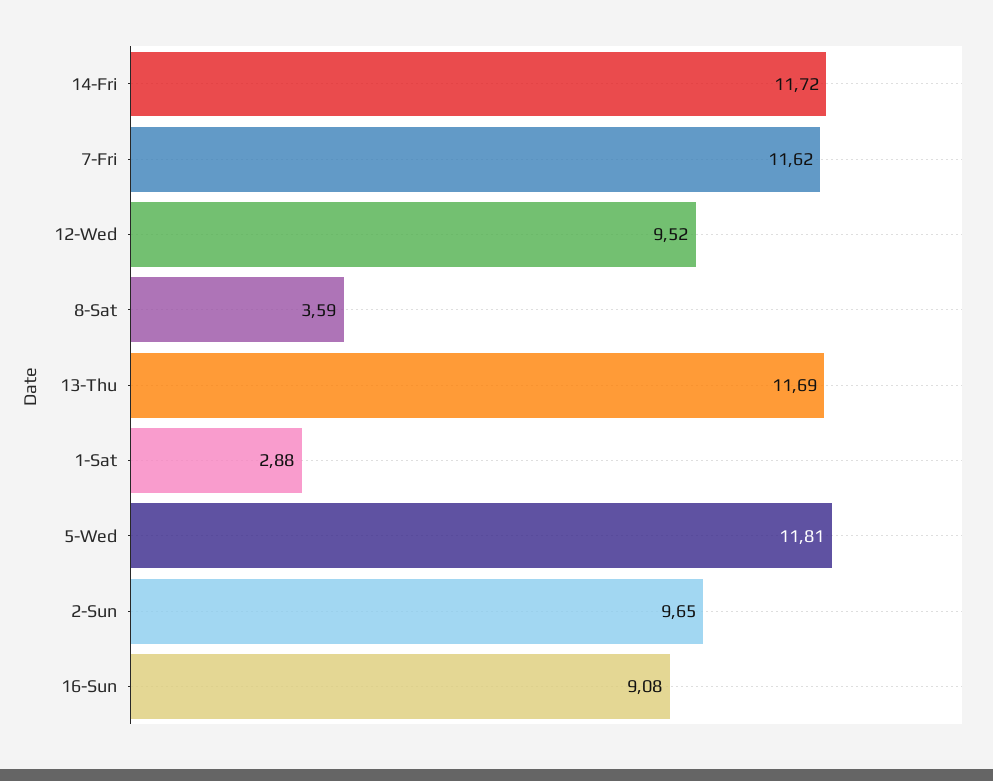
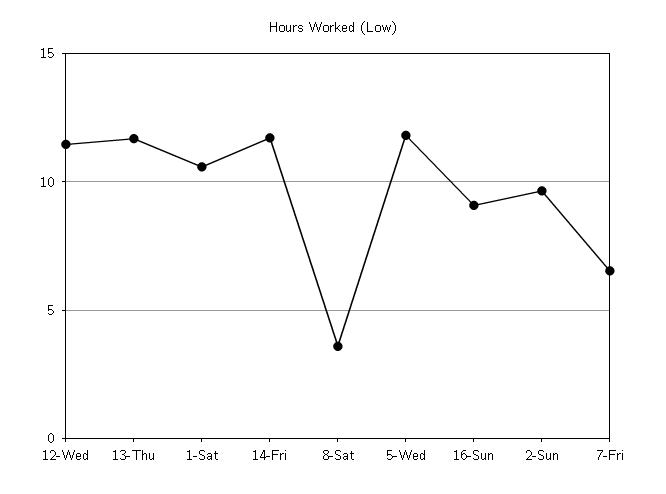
7-Fri: 11.62 -> 6.5
12-Wed: 9.52 -> 11.5
1-Sat: 2.88 -> 10.5

